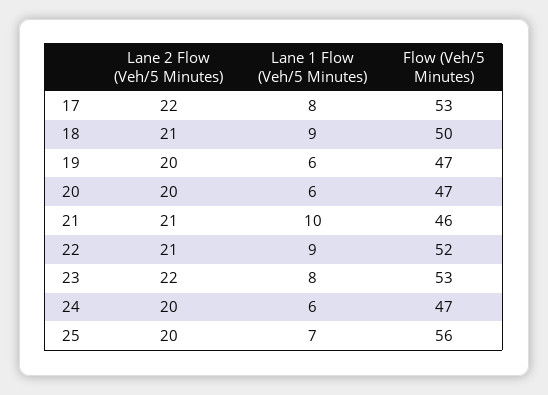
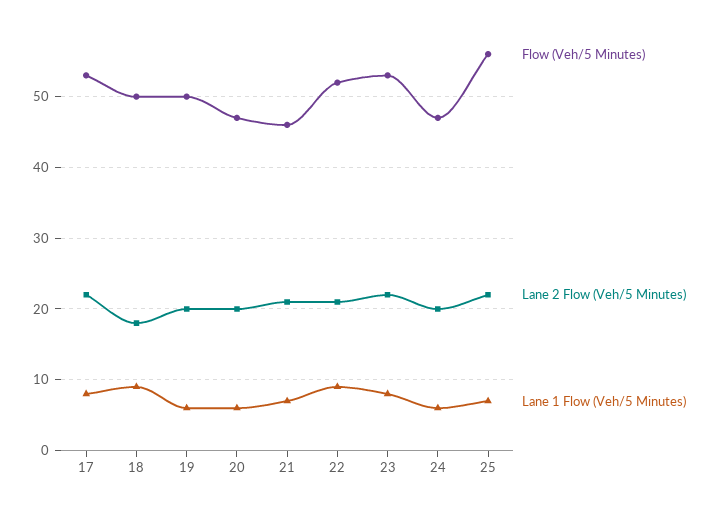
Lane 2 Flow (Veh/5 Minutes), 18: 21 -> 18
Flow (Veh/5 Minutes), 19: 47 -> 50
Lane 1 Flow (Veh/5 Minutes), 21: 10 -> 7
Lane 2 Flow (Veh/5 Minutes), 25: 20 -> 22

